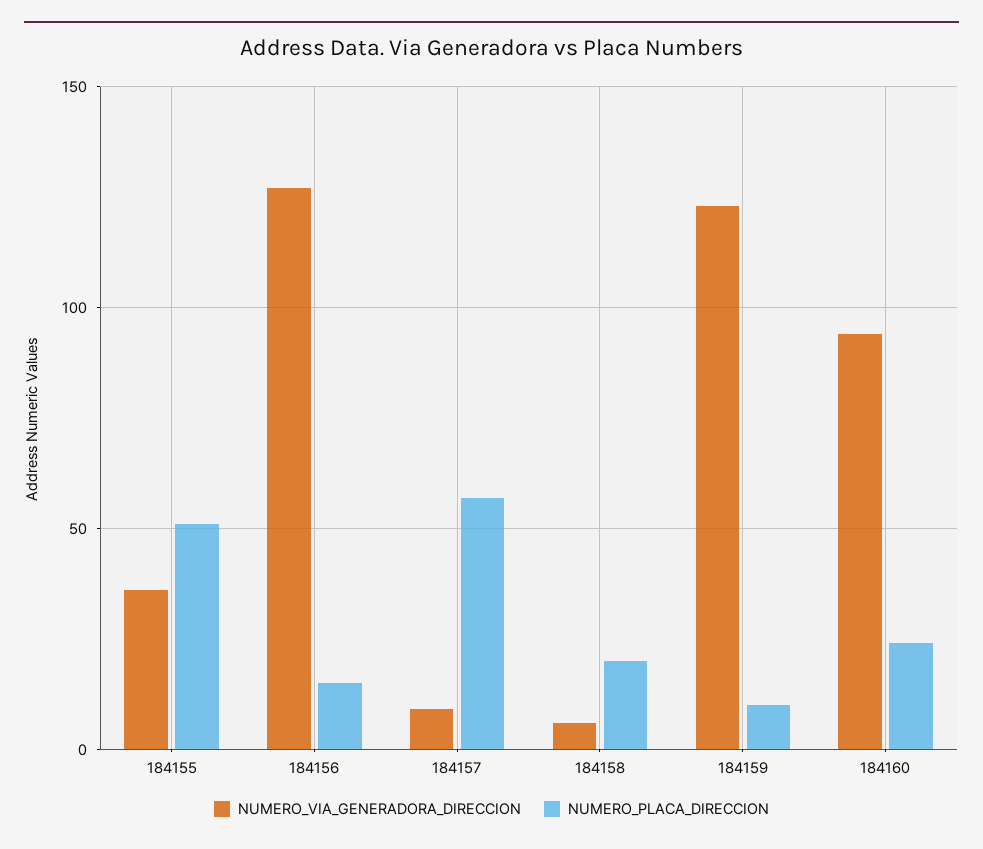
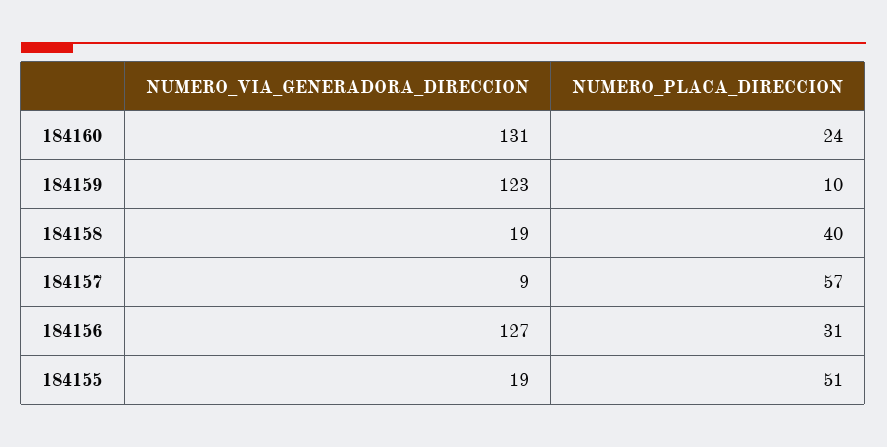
NUMERO_VIA_GENERADORA_DIRECCION, 184155: 35 -> 19
NUMERO_PLACA_DIRECCION, 184156: 15 -> 31
NUMERO_VIA_GENERADORA_DIRECCION, 184158: 5 -> 19
NUMERO_PLACA_DIRECCION, 184158: 20 -> 40
NUMERO_VIA_GENERADORA_DIRECCION, 184160: 95 -> 131

